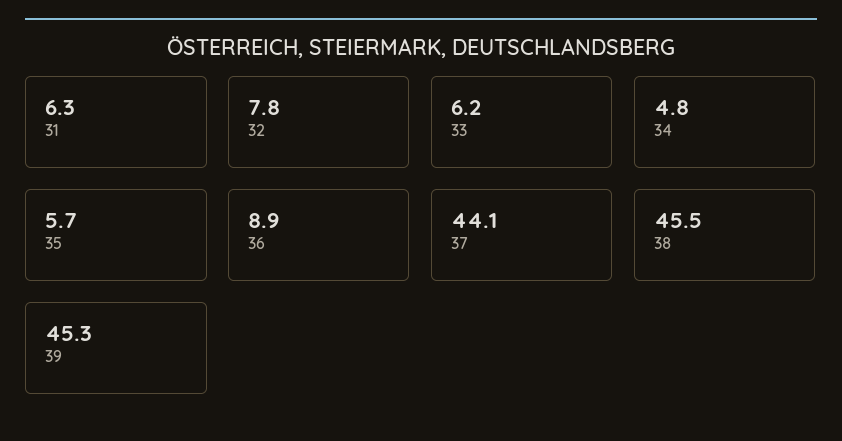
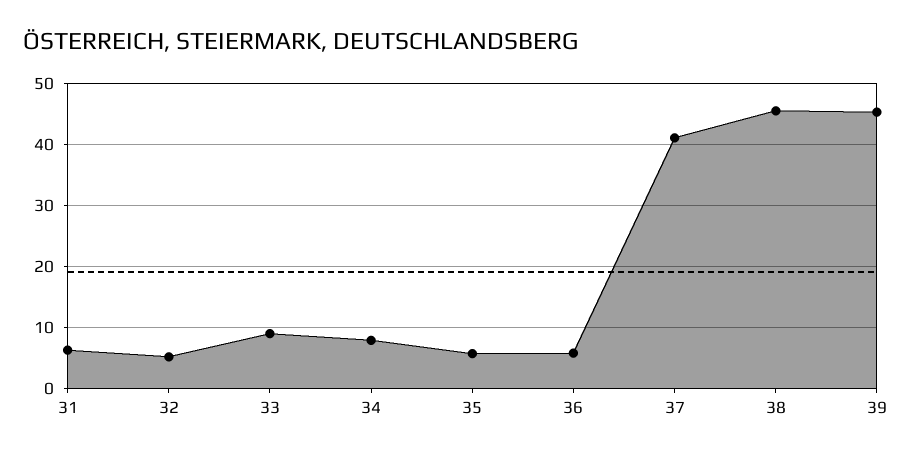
32: 7.8 -> 5
33: 6.2 -> 9
34: 4.8 -> 8
36: 8.9 -> 6
37: 44.1 -> 41

